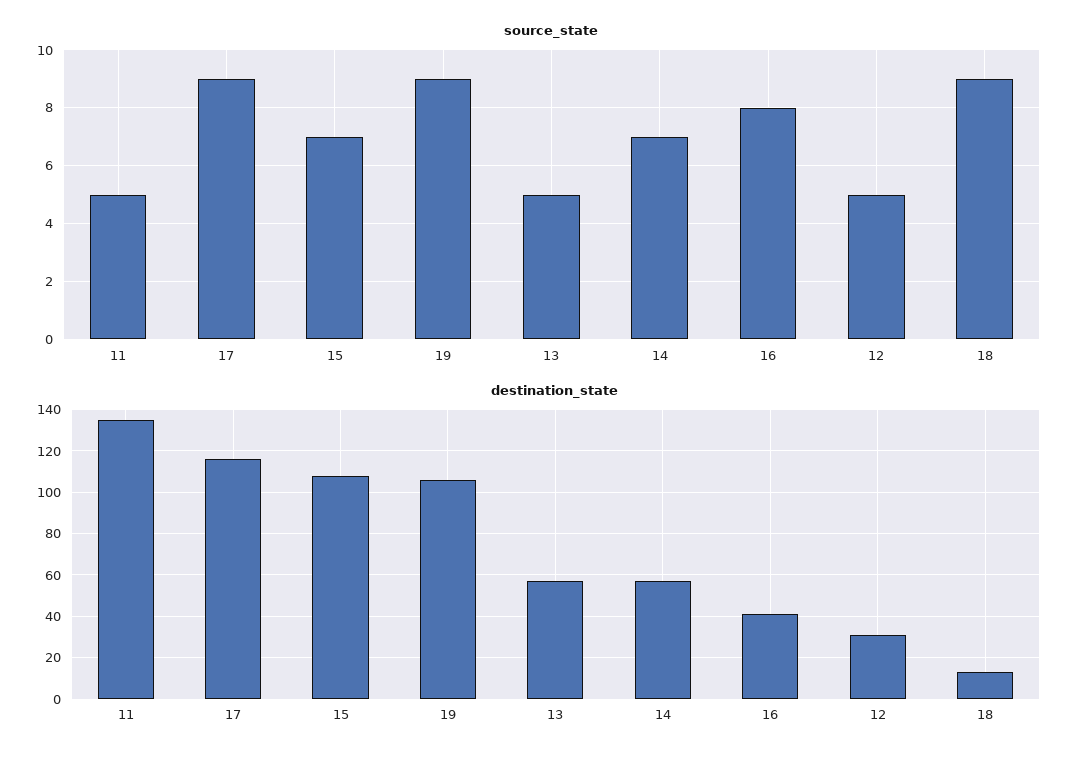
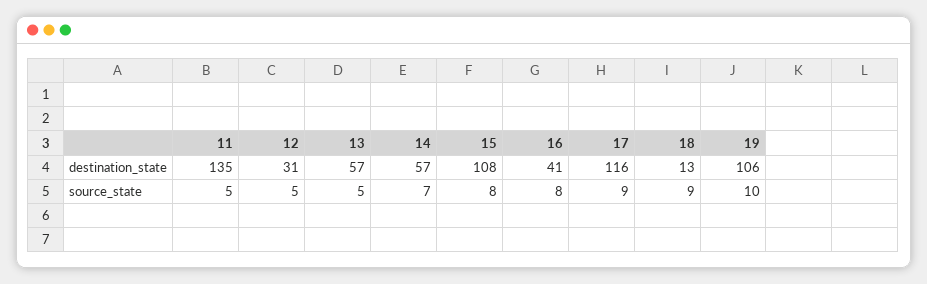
source_state, 15: 7 -> 8
source_state, 19: 9 -> 10

